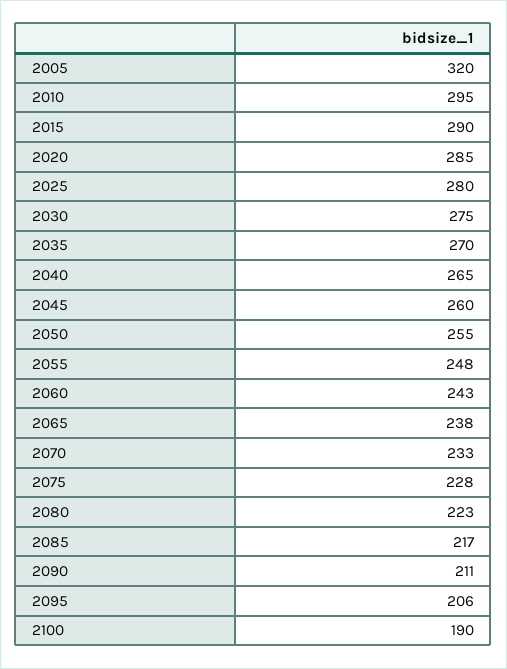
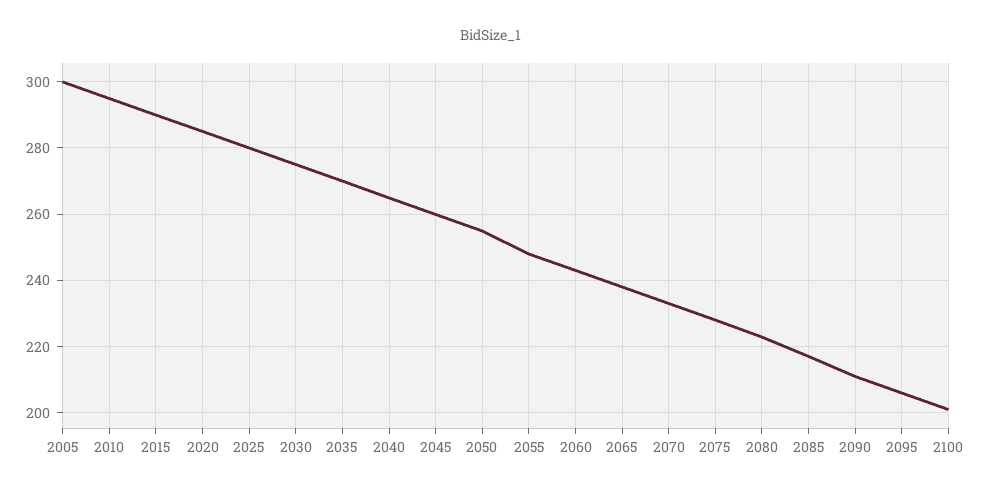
2005: 320 -> 300
2100: 190 -> 200

